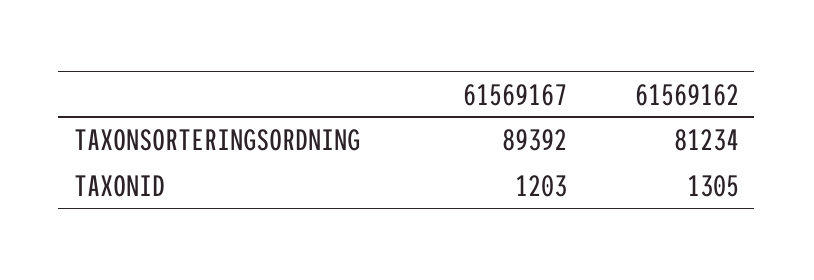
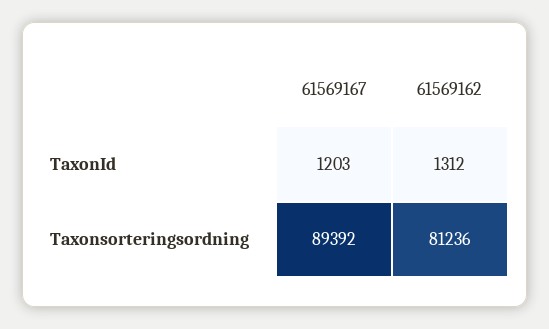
61569162, TAXONSORTERINGSORDNING: 81234 -> 81236
61569162, TAXONID: 1305 -> 1312

